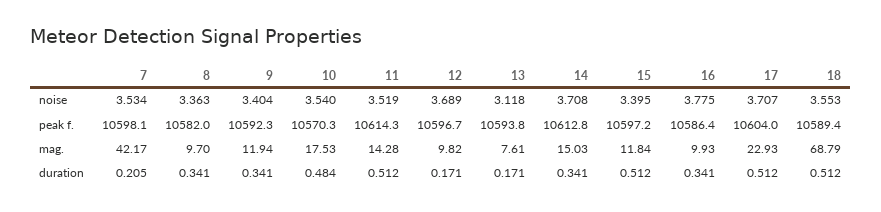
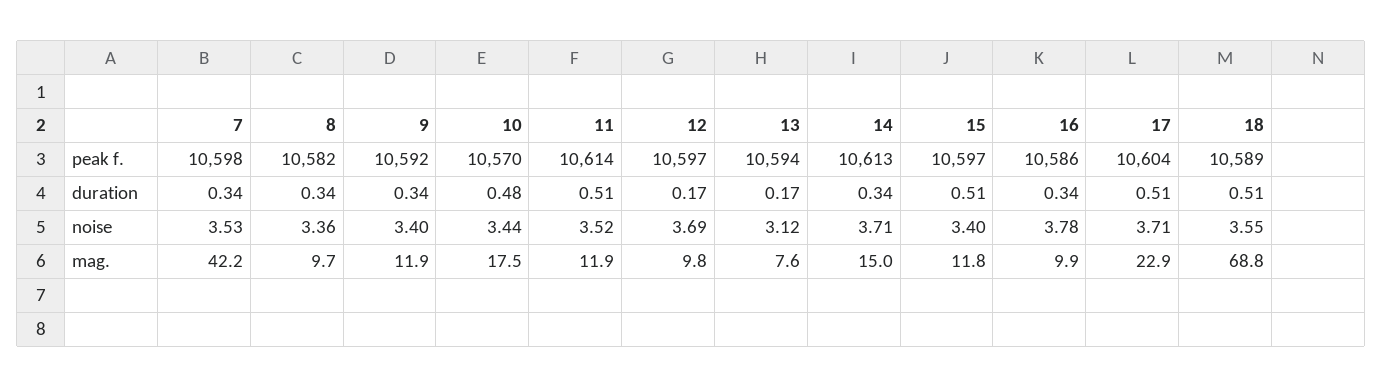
10, noise: 3.54 -> 3.44
11, mag.: 14.28 -> 11.9
7, duration: 0.205 -> 0.34

